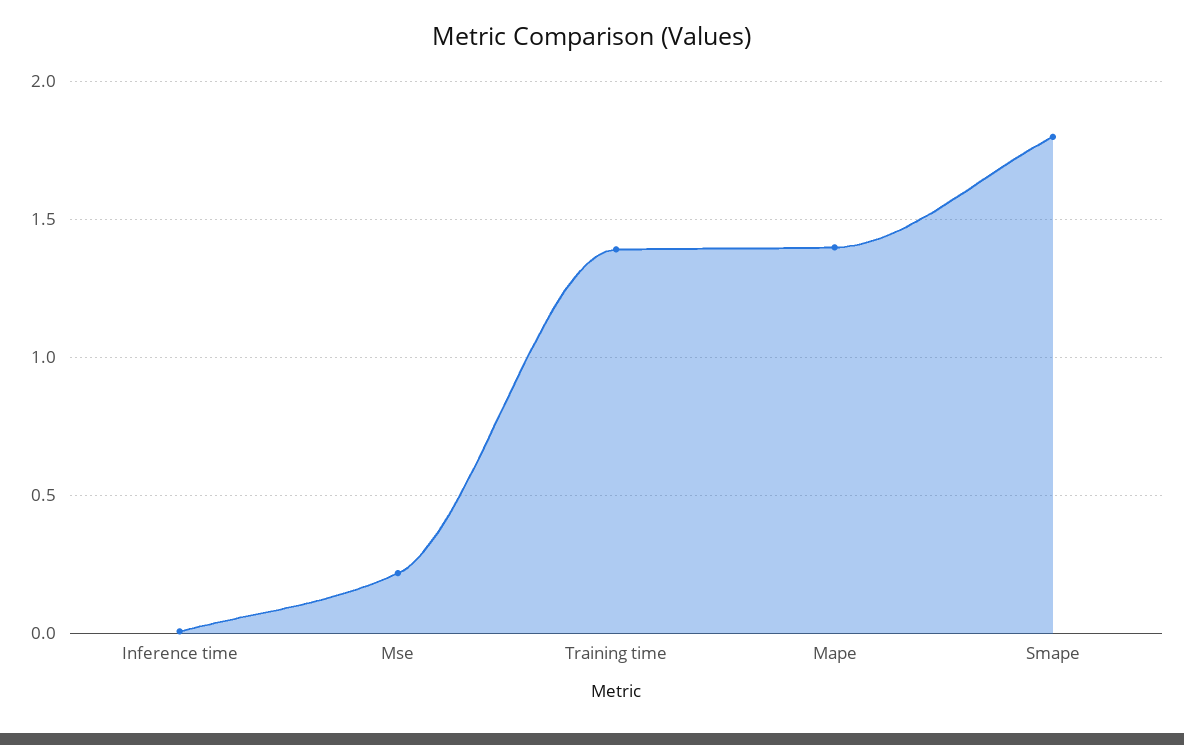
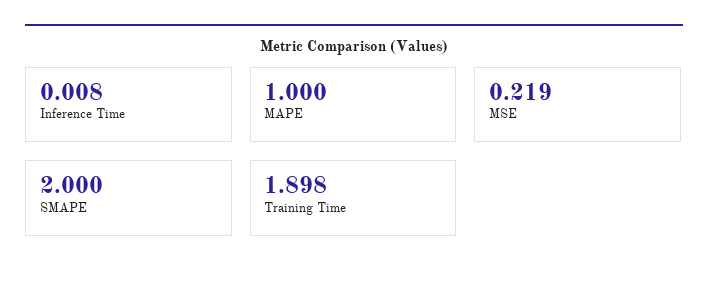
Training time: 1.4 -> 1.898
Mape: 1.4 -> 1
Smape: 1.8 -> 2

